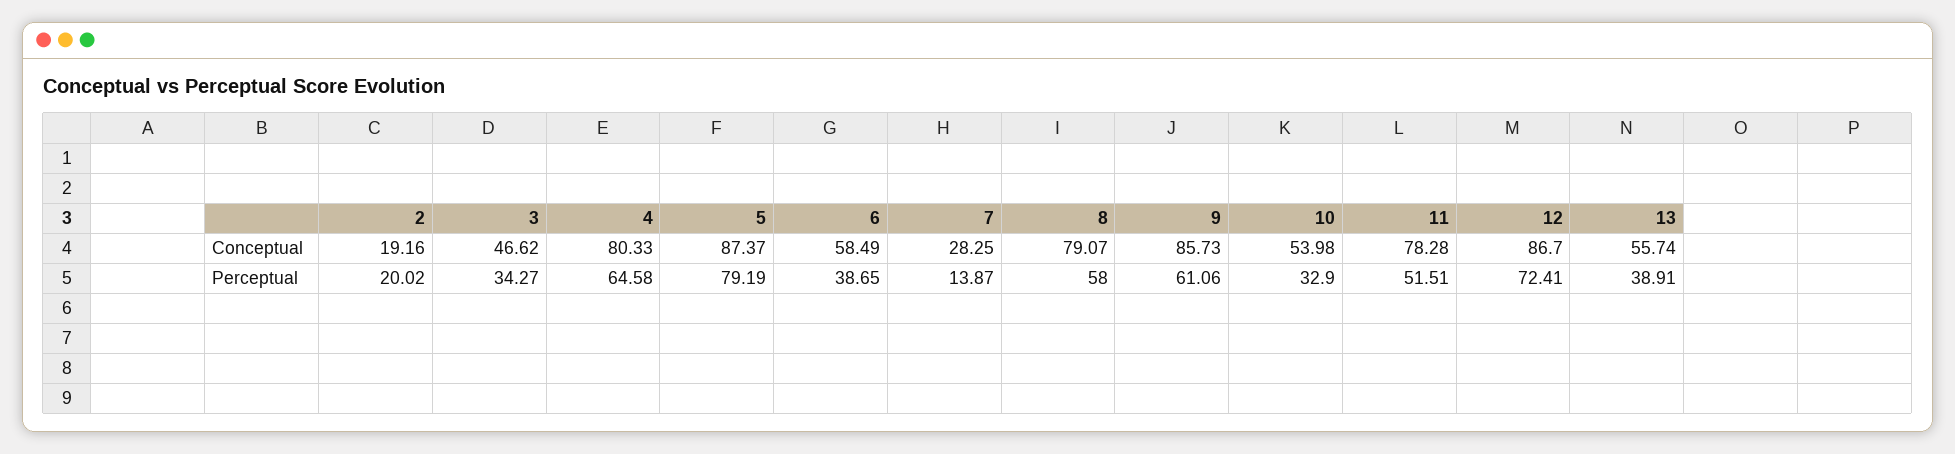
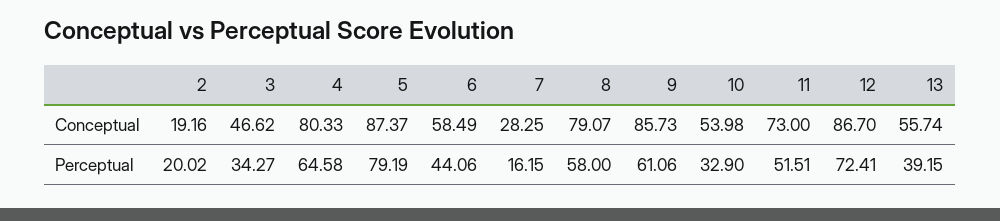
11, Conceptual: 78.28 -> 73
6, Perceptual: 38.65 -> 44.06
7, Perceptual: 13.87 -> 16.15
13, Perceptual: 38.91 -> 39.15

